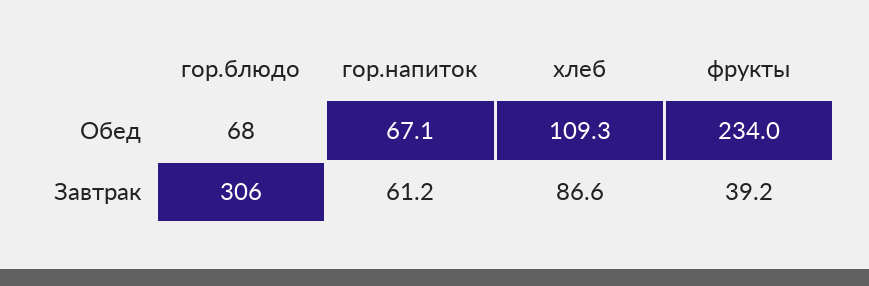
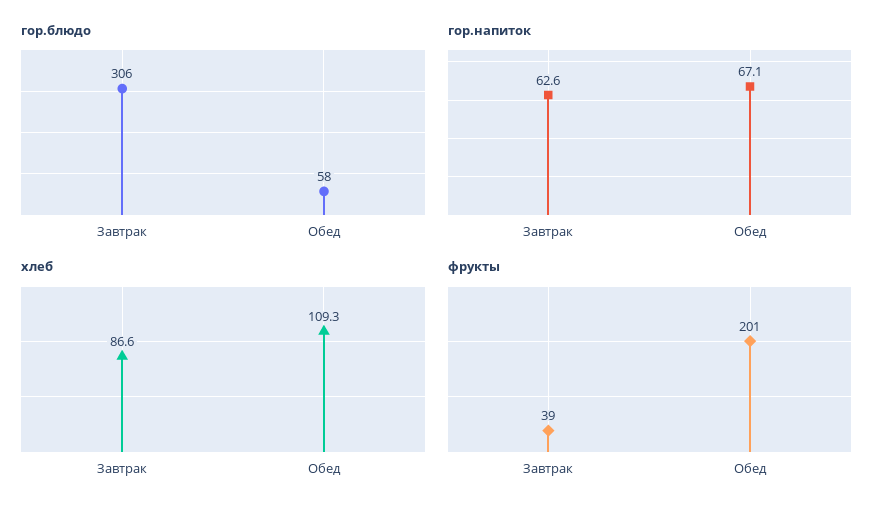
гор.блюдо, Обед: 68 -> 58
фрукты, Обед: 234 -> 201
гор.напиток, Завтрак: 61.2 -> 62.6

